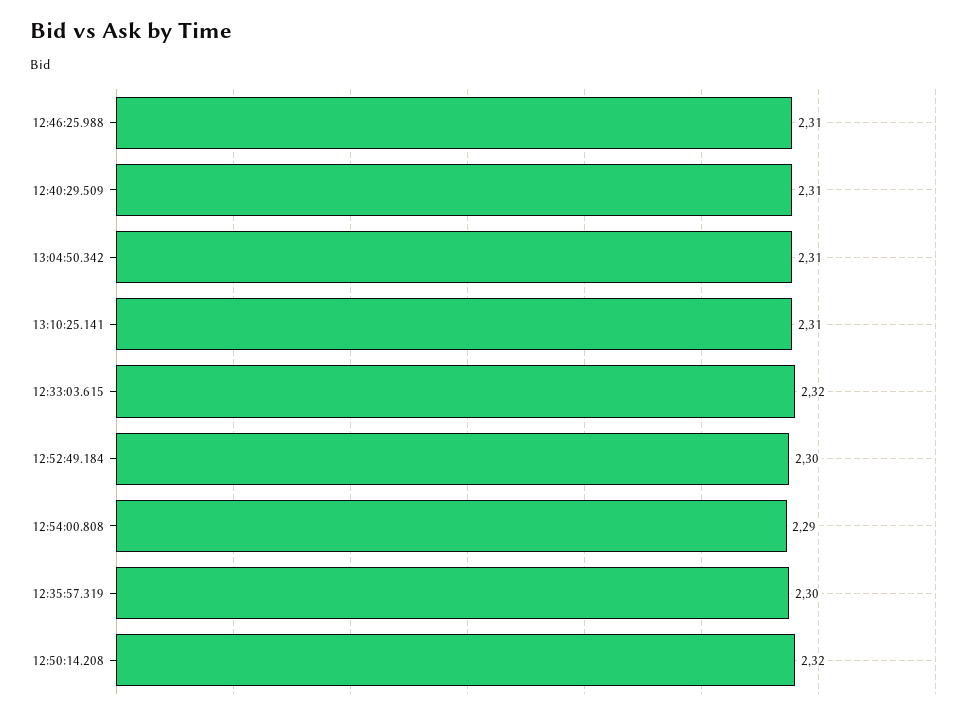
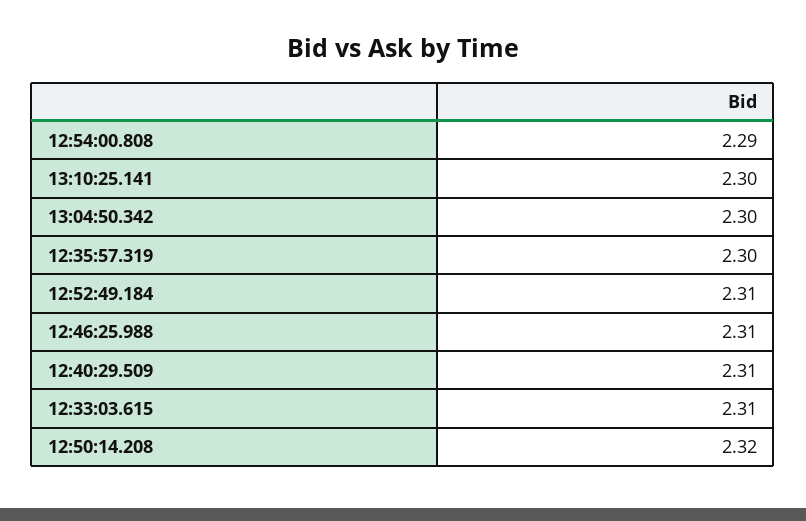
13:04:50.342: 2.31 -> 2.3
13:10:25.141: 2.31 -> 2.3
12:33:03.615: 2.32 -> 2.31
12:52:49.184: 2.3 -> 2.31

